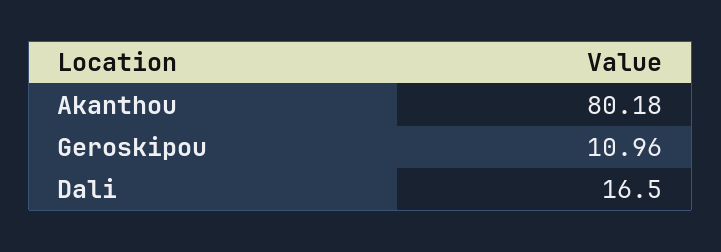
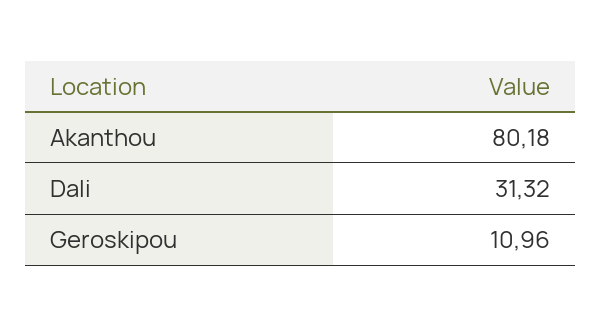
Dali: 16.5 -> 31.32

